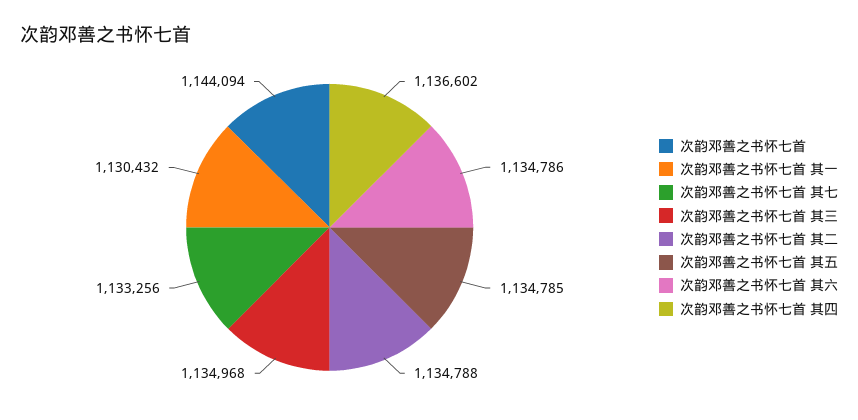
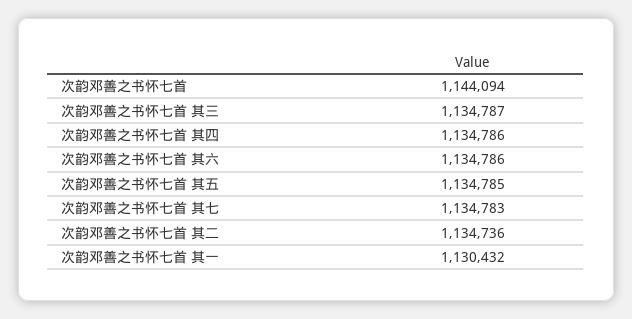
次韵邓善之书怀七首 其七: 1133256 -> 1134783
次韵邓善之书怀七首 其三: 1134968 -> 1134787
次韵邓善之书怀七首 其二: 1134788 -> 1134736
次韵邓善之书怀七首 其四: 1136602 -> 1134786

